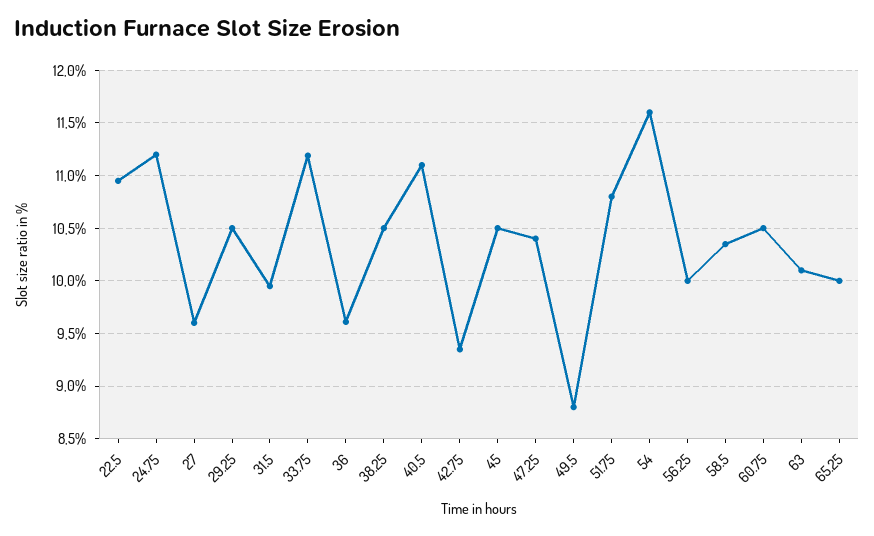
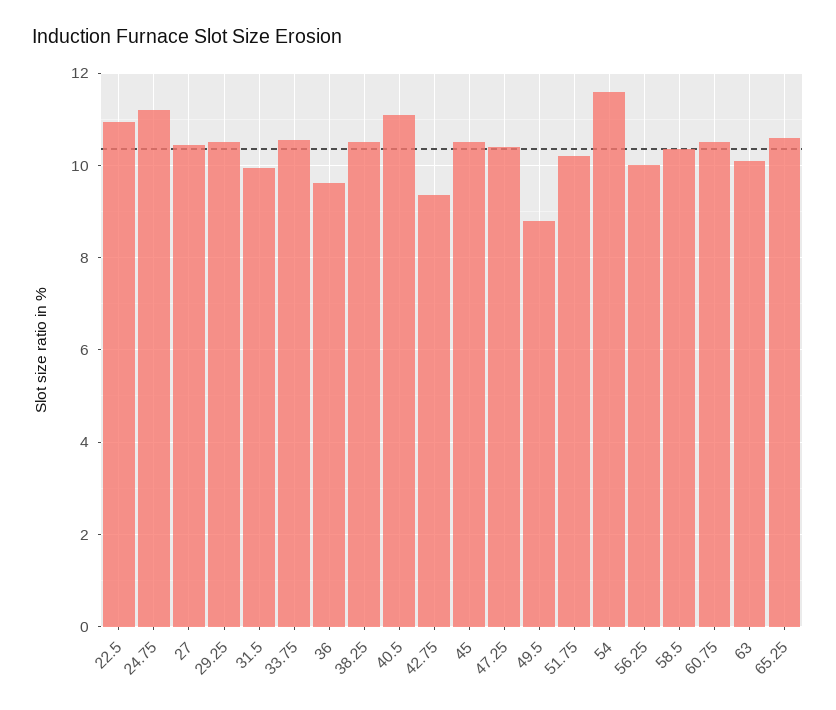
27: 9.6 -> 10.4
33.75: 11.2 -> 10.6
51.75: 10.8 -> 10.2
65.25: 10 -> 10.6

